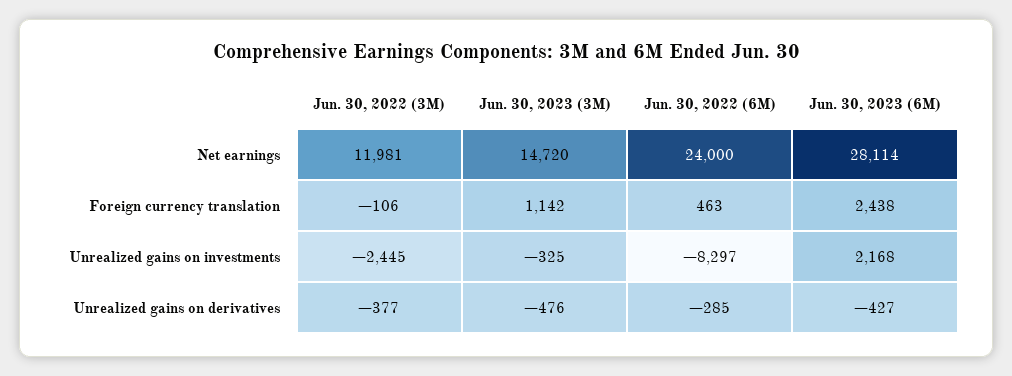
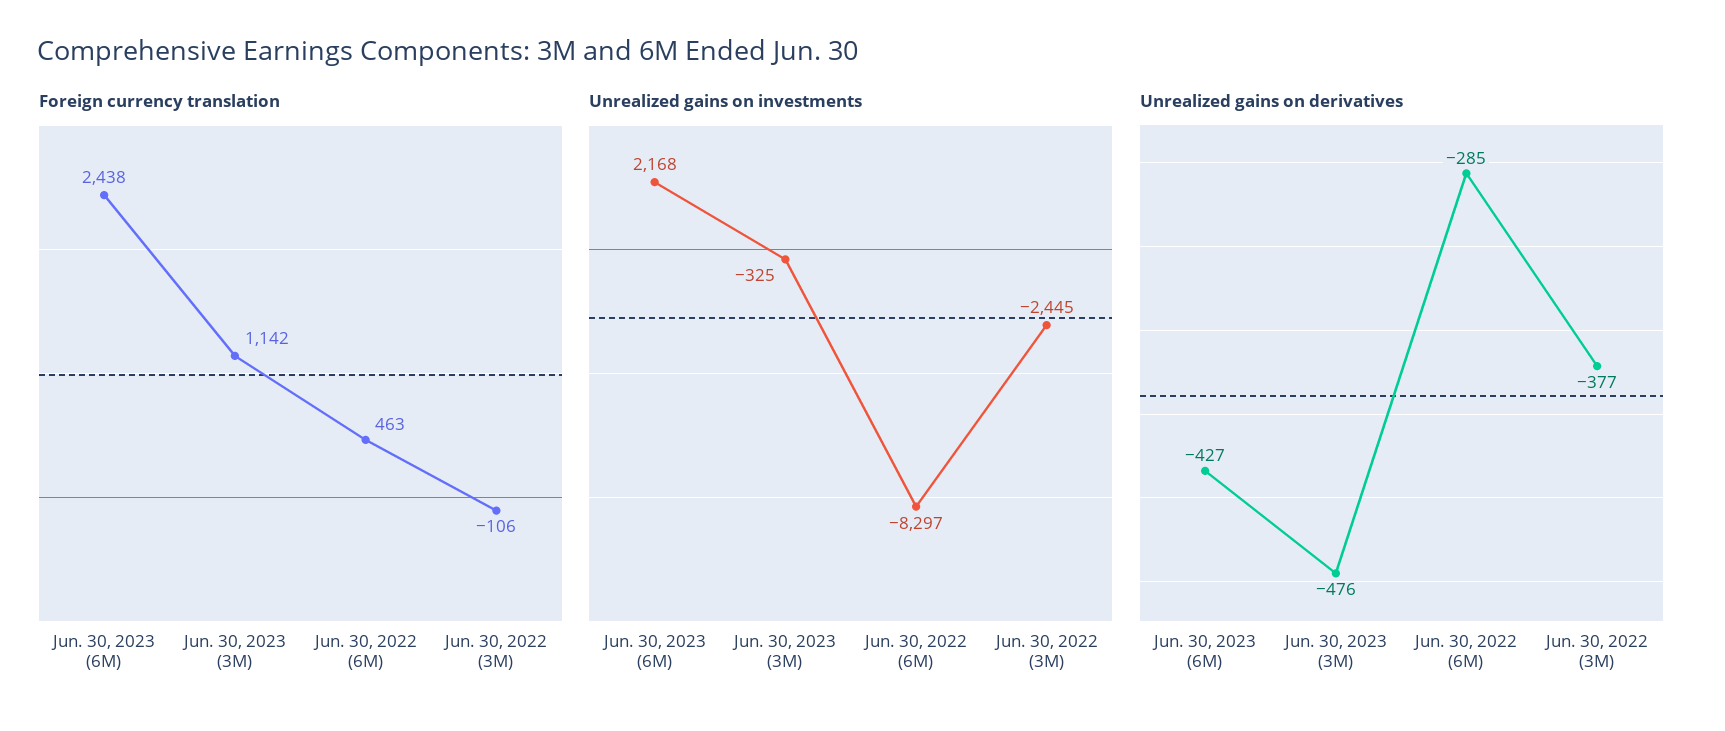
Net earnings, Jun. 30, 2022 (3M): 11981 -> none
Net earnings, Jun. 30, 2023 (3M): 14720 -> none
Net earnings, Jun. 30, 2022 (6M): 24000 -> none
Net earnings, Jun. 30, 2023 (6M): 28114 -> none

